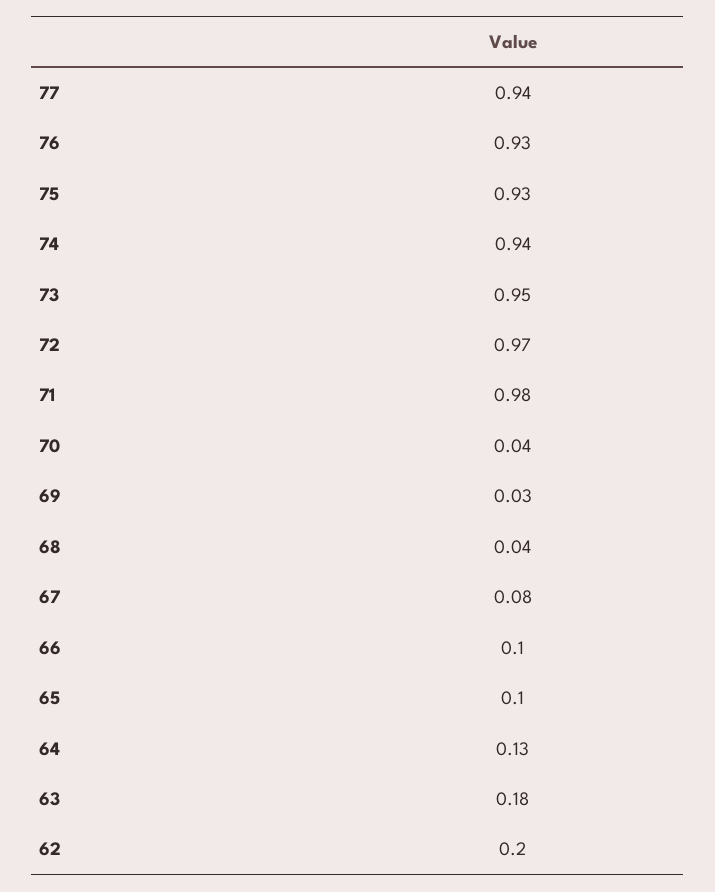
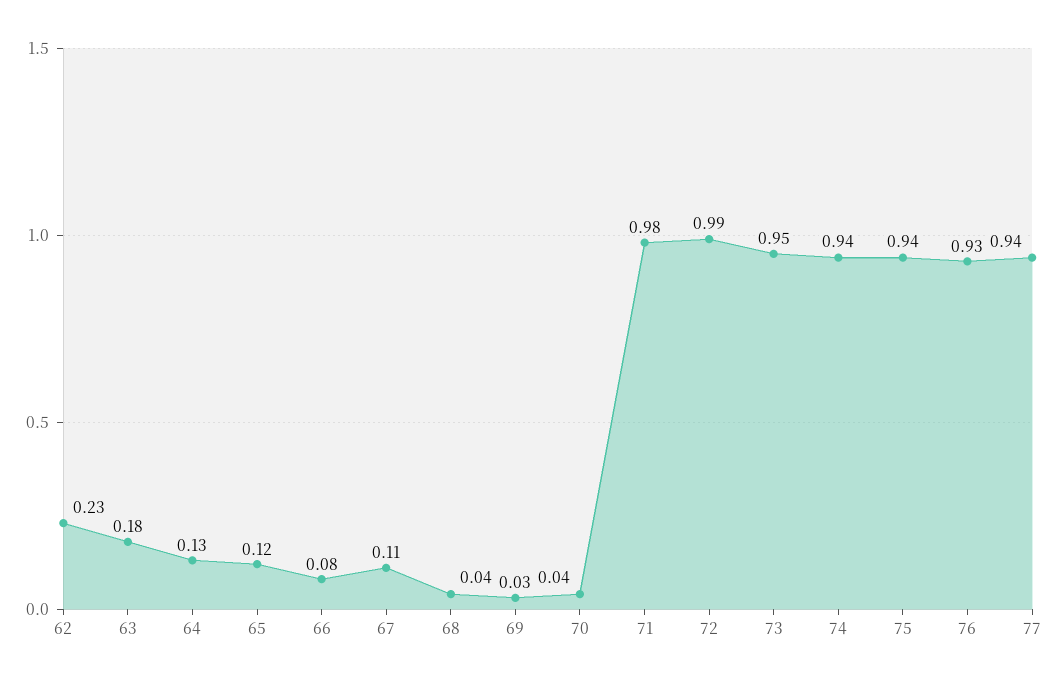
75: 0.93 -> 0.94
72: 0.97 -> 0.99
67: 0.08 -> 0.11
66: 0.1 -> 0.08
65: 0.1 -> 0.12
62: 0.2 -> 0.23

